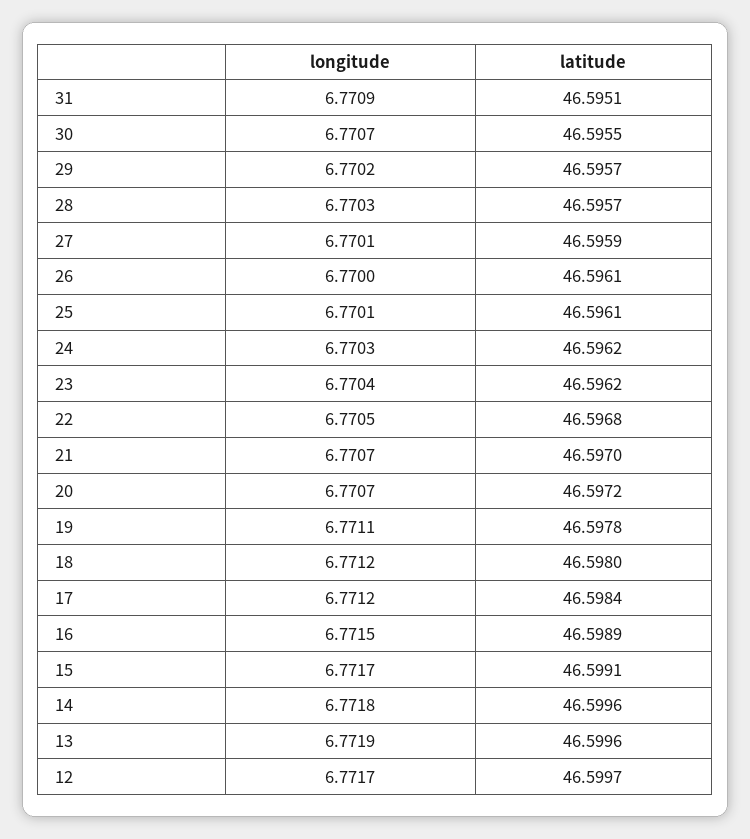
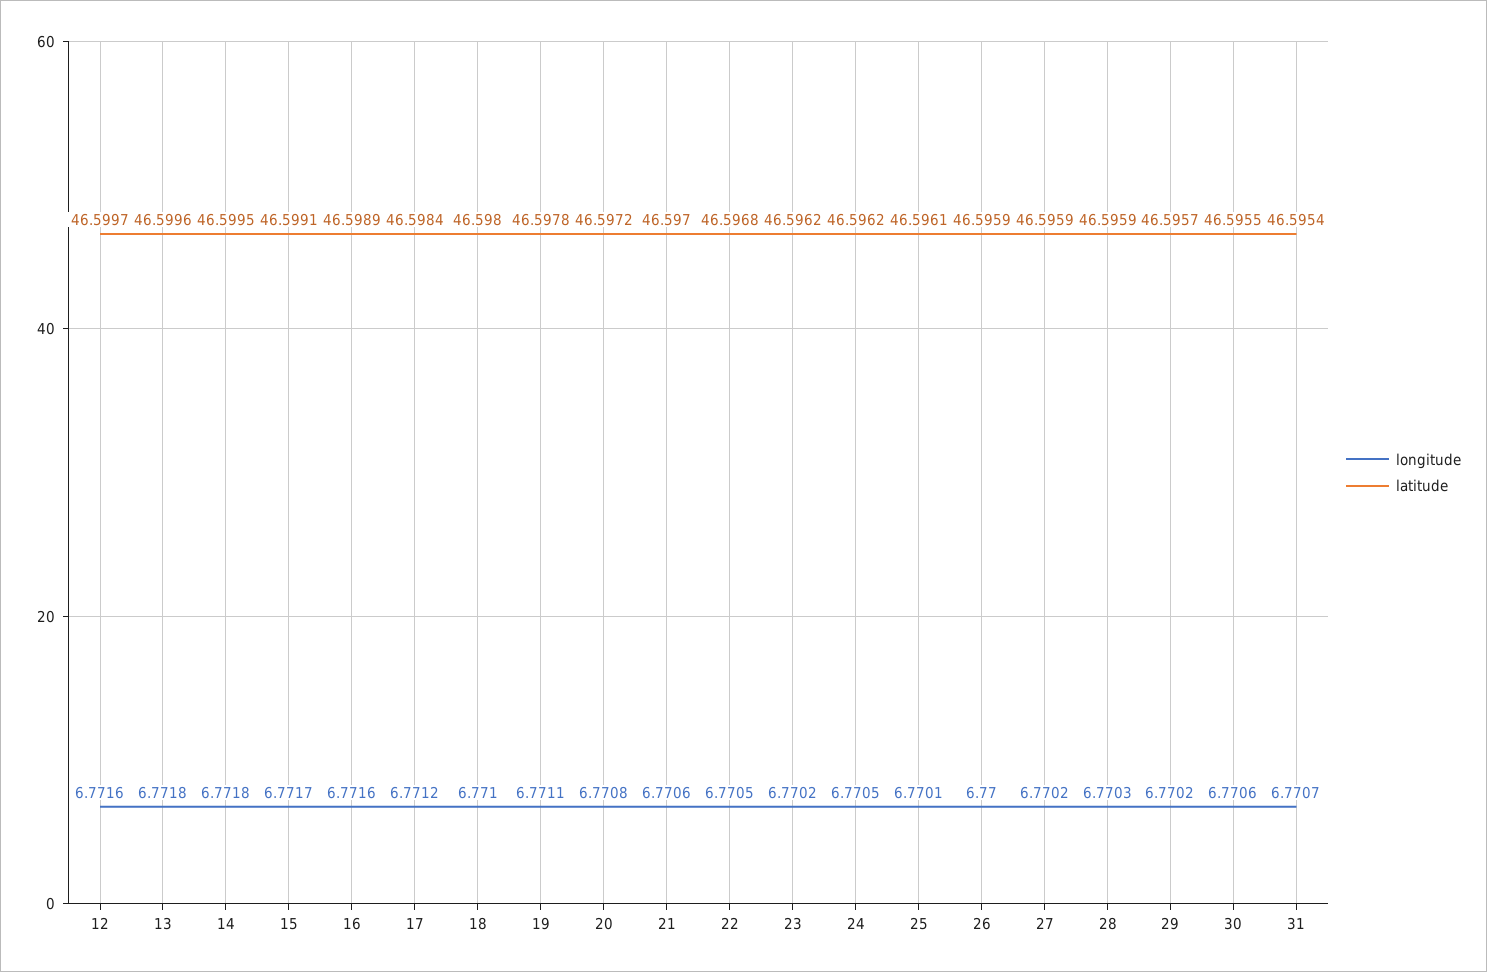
longitude, 31: 6.7709 -> 6.7707
latitude, 31: 46.5951 -> 46.5954
longitude, 30: 6.7707 -> 6.7706
latitude, 28: 46.5957 -> 46.5959
longitude, 27: 6.7701 -> 6.7702
latitude, 26: 46.5961 -> 46.5959
longitude, 24: 6.7703 -> 6.7705
longitude, 23: 6.7704 -> 6.7702
longitude, 21: 6.7707 -> 6.7706
longitude, 20: 6.7707 -> 6.7708
longitude, 18: 6.7712 -> 6.771
longitude, 16: 6.7715 -> 6.7716
latitude, 14: 46.5996 -> 46.5995
longitude, 13: 6.7719 -> 6.7718
longitude, 12: 6.7717 -> 6.7716

